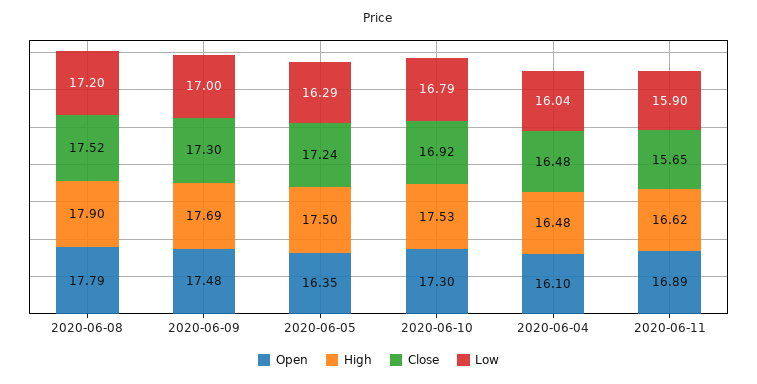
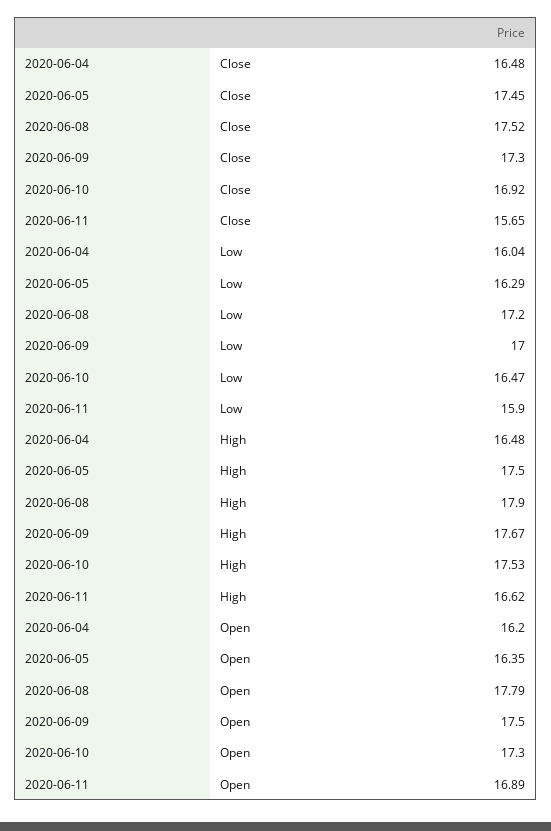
Open, 2020-06-09: 17.48 -> 17.5
High, 2020-06-09: 17.69 -> 17.67
Close, 2020-06-05: 17.24 -> 17.45
Low, 2020-06-10: 16.79 -> 16.47
Open, 2020-06-04: 16.1 -> 16.2

